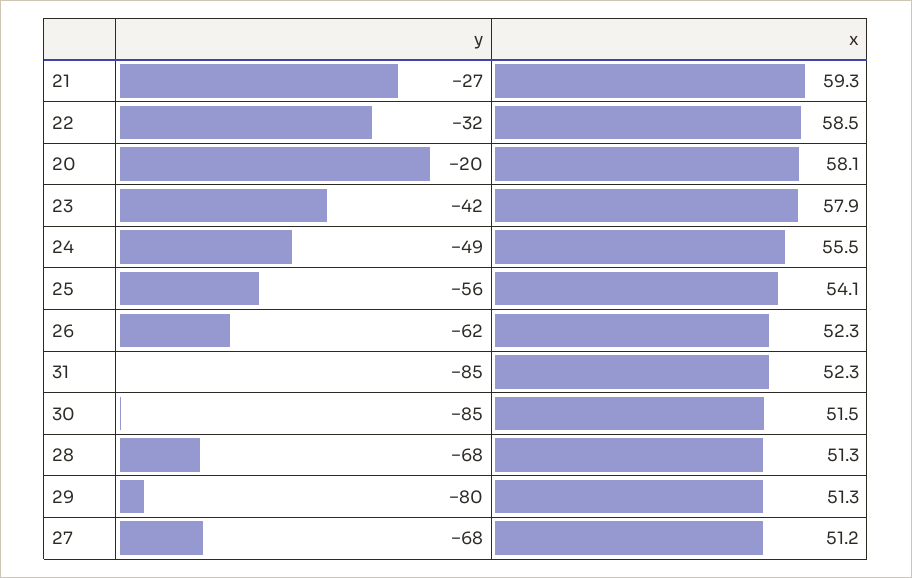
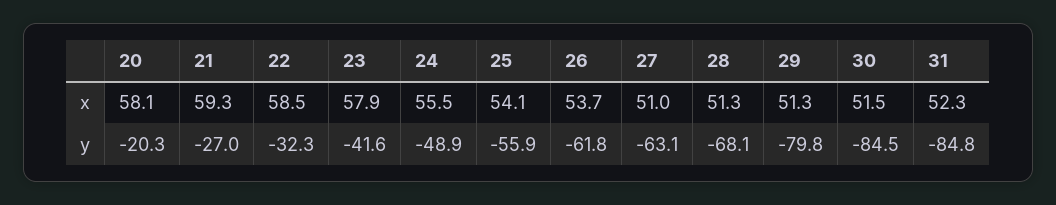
x, 26: 52.3 -> 53.7
y, 27: -68 -> -63.1
x, 27: 51.2 -> 51

